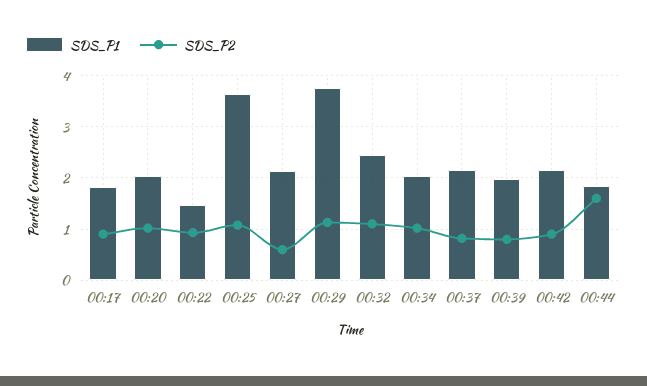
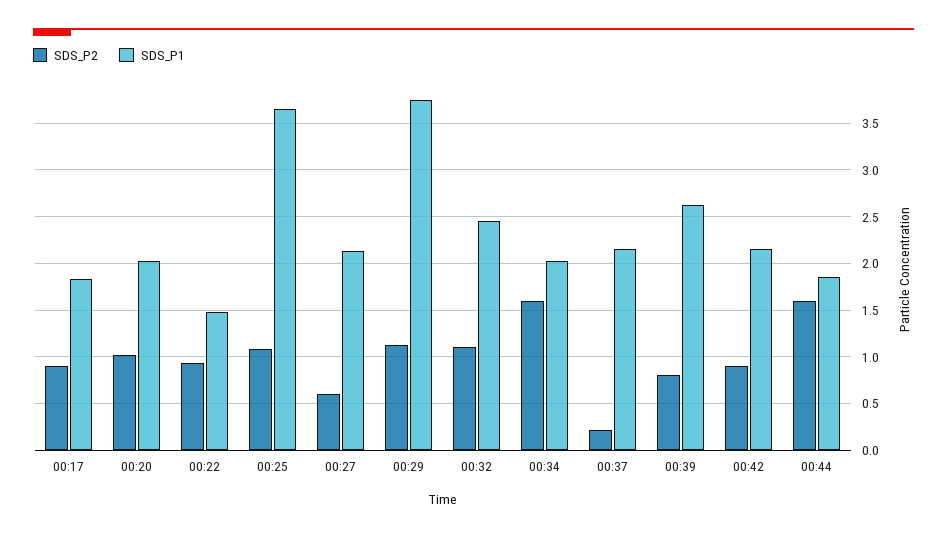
SDS_P2, 00:34: 1 -> 1.6
SDS_P2, 00:37: 0.8 -> 0.2
SDS_P1, 00:39: 2 -> 2.6

